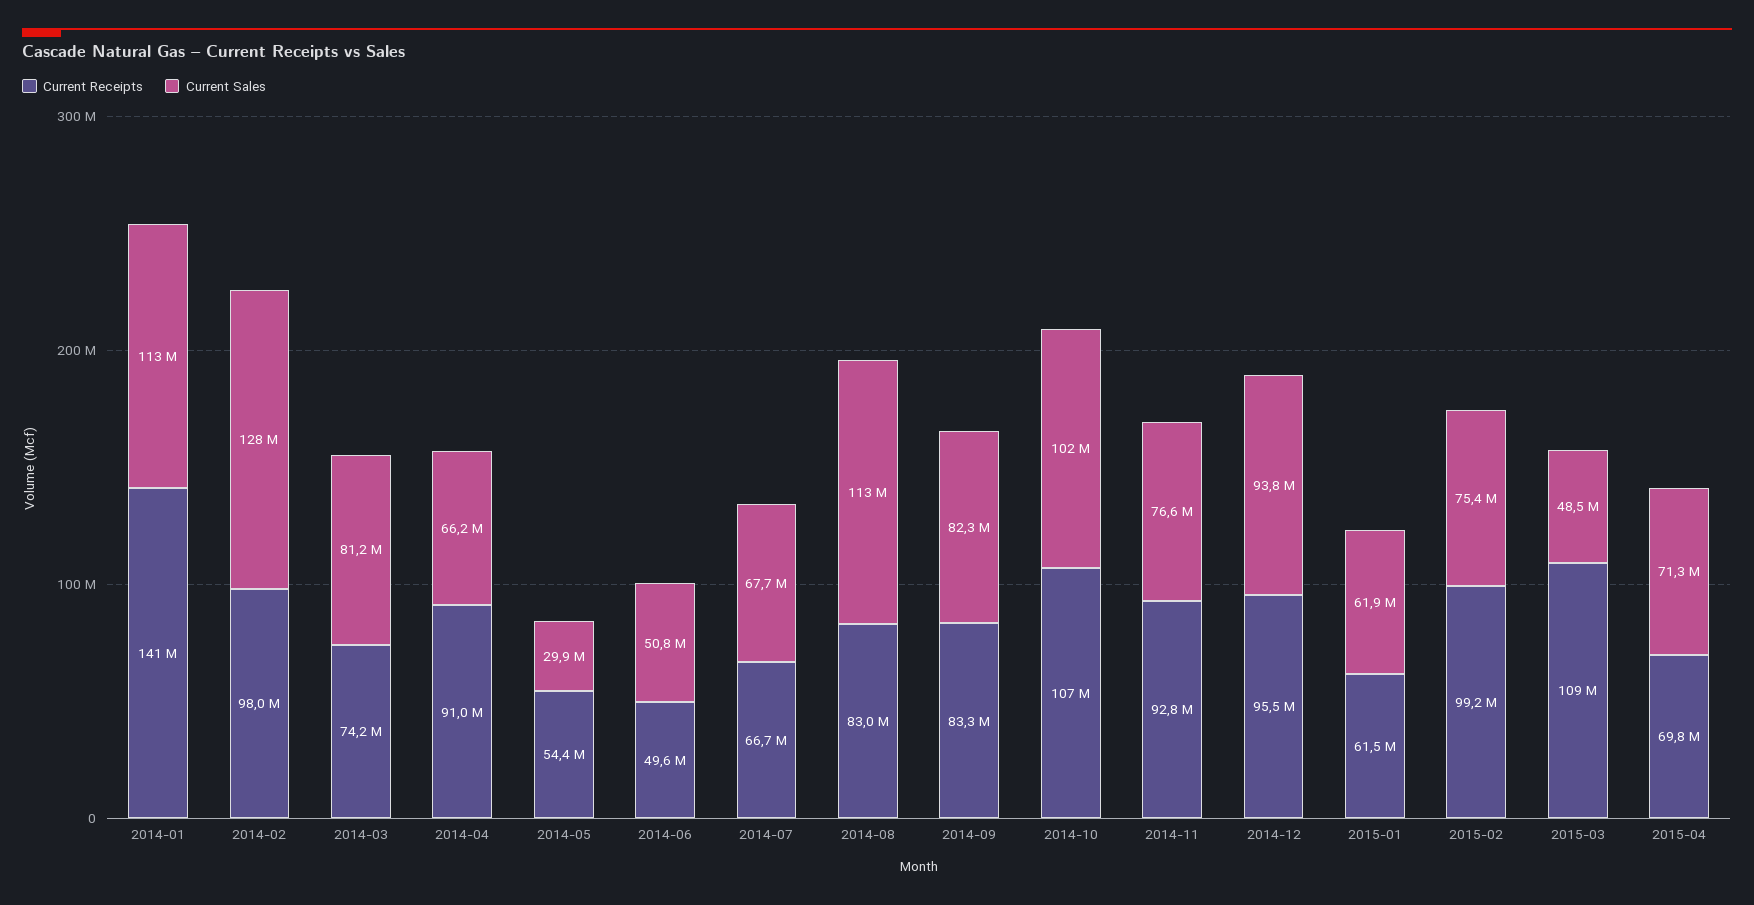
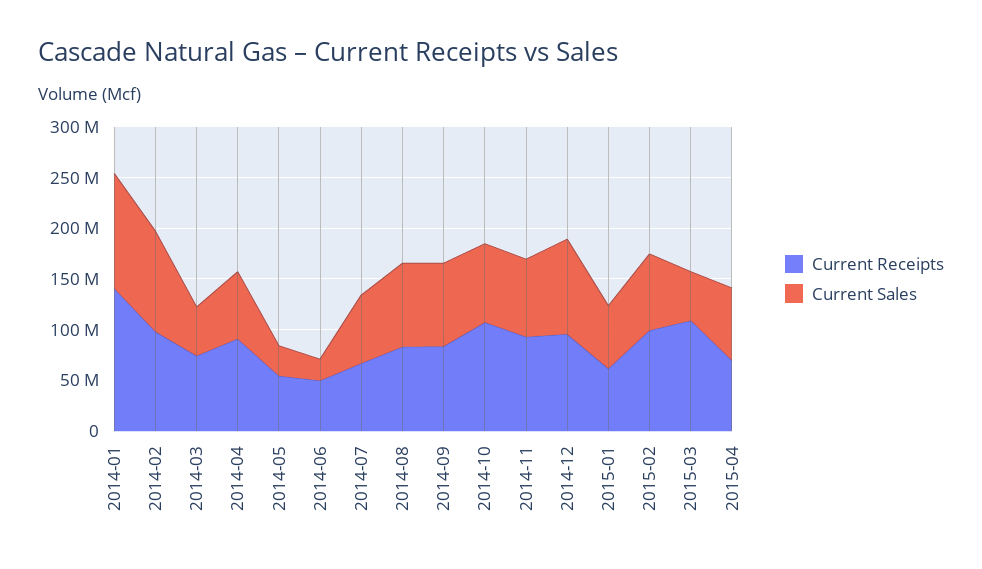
Current Sales, 2014-02: 128000000 -> 100000000
Current Sales, 2014-03: 81200000 -> 50000000
Current Sales, 2014-06: 50800000 -> 20000000
Current Sales, 2014-08: 113000000 -> 80000000
Current Sales, 2014-10: 102000000 -> 80000000

